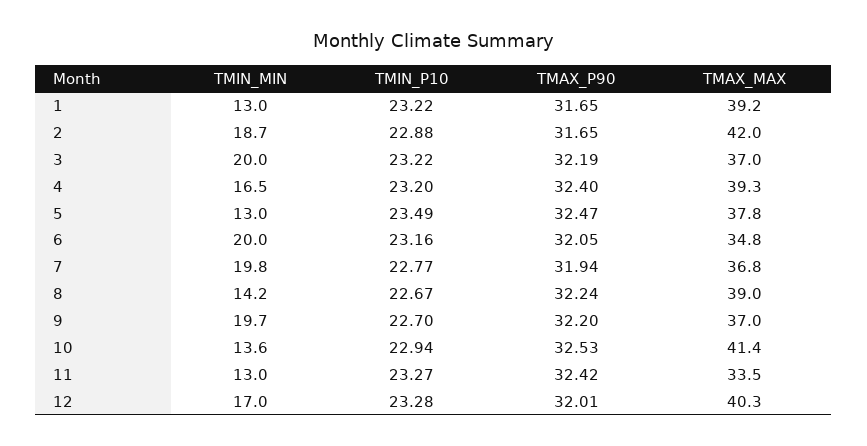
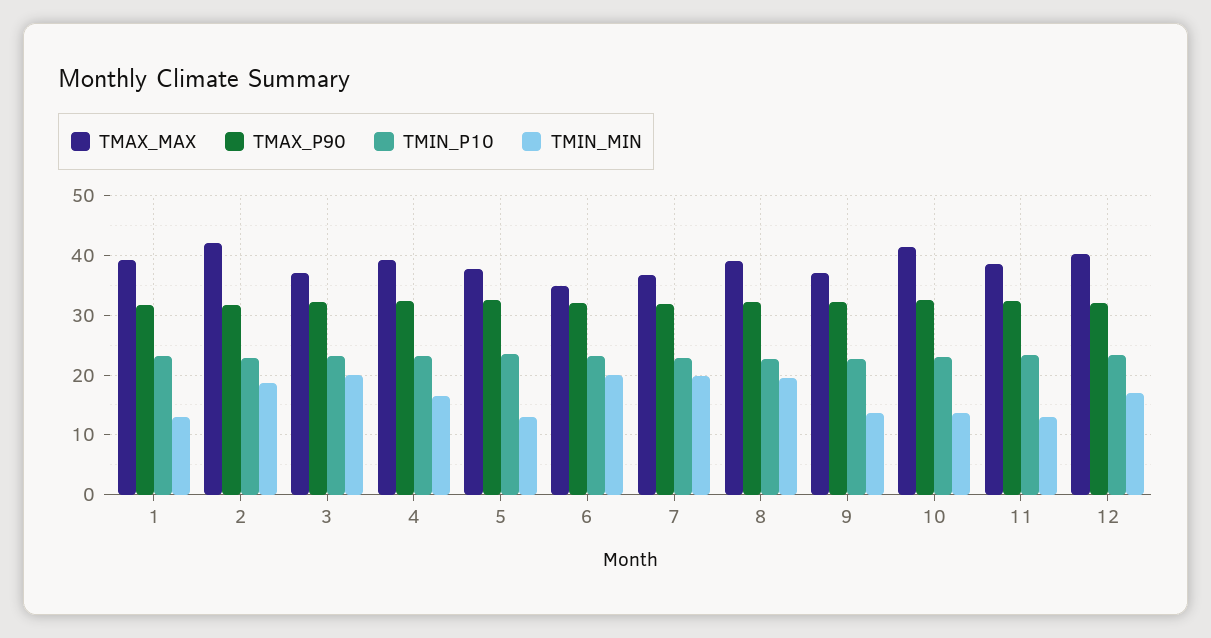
TMIN_MIN, 8: 14.2 -> 20
TMIN_MIN, 9: 19.7 -> 14
TMAX_MAX, 11: 33.5 -> 38

